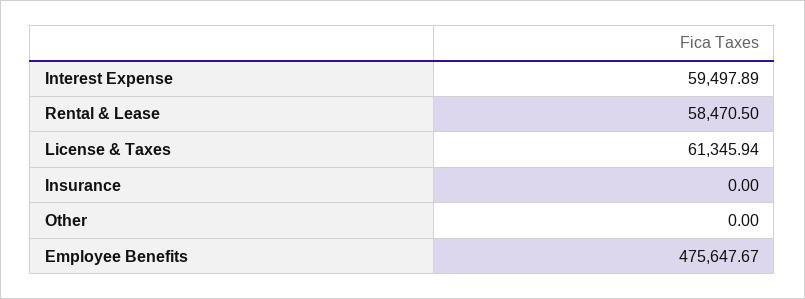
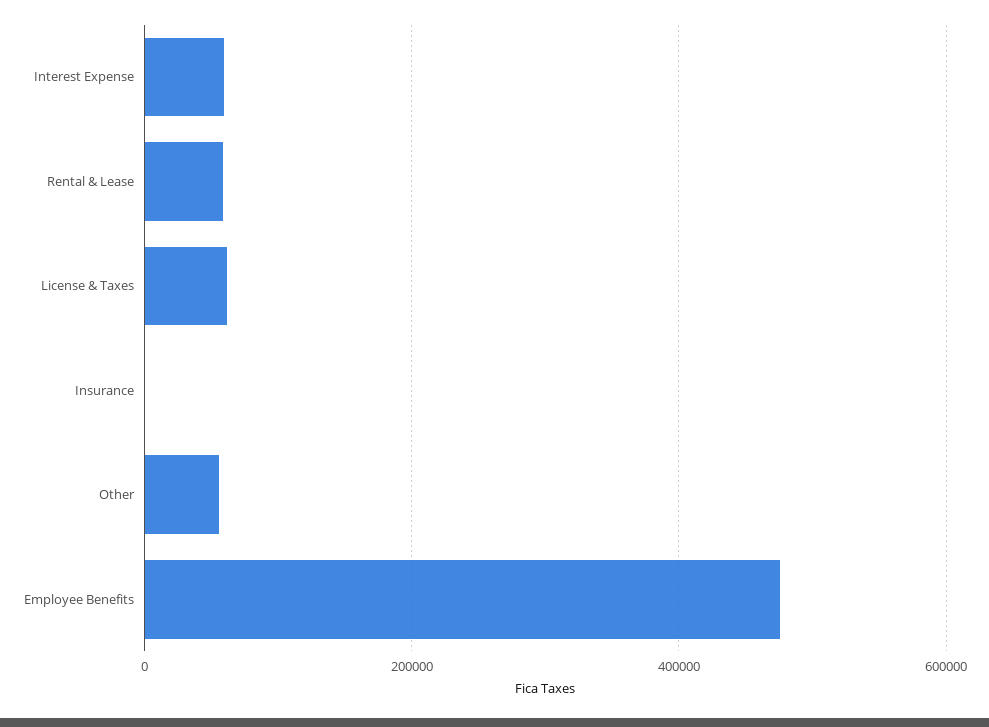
Other: 0 -> 60000

